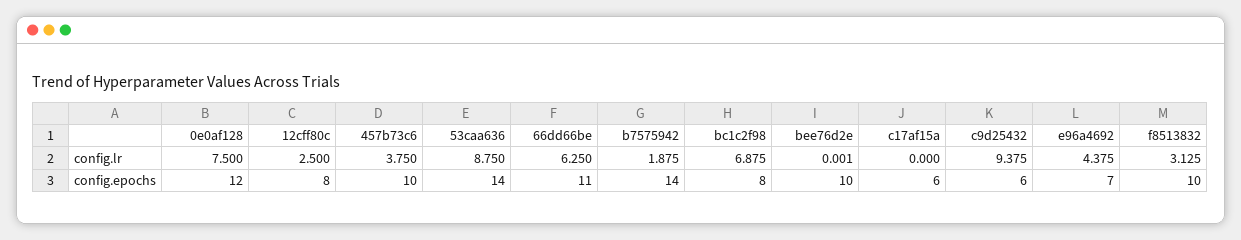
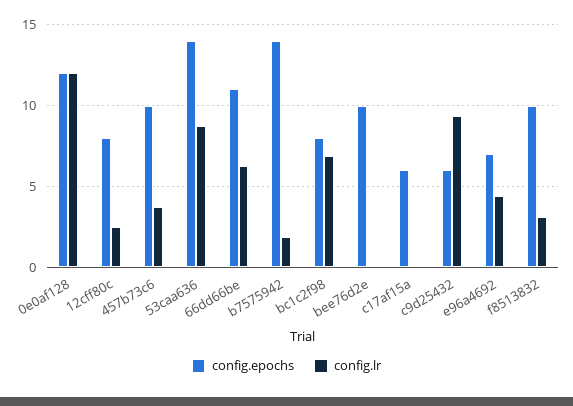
config.lr, 0e0af128: 7.5 -> 12

